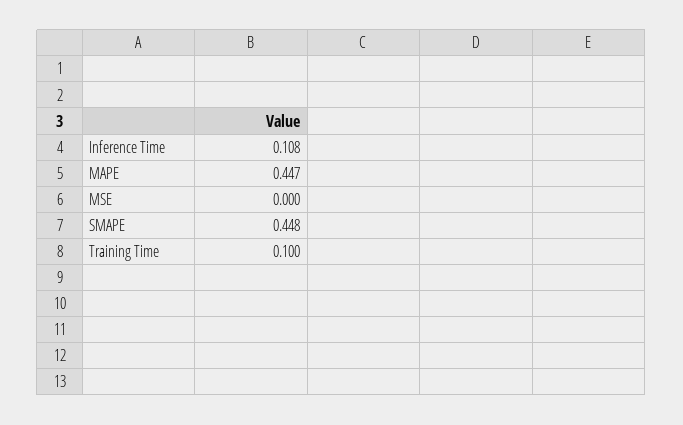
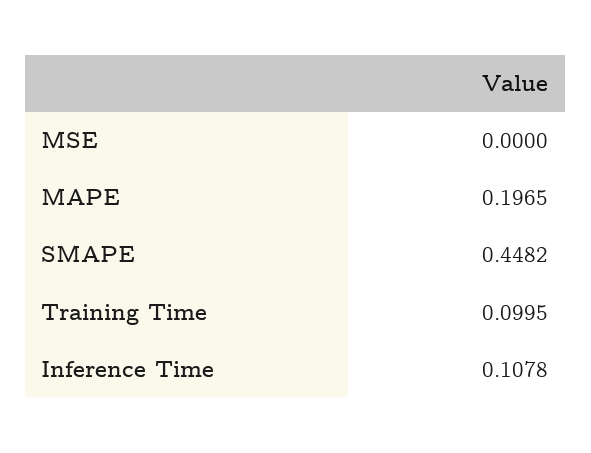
MAPE: 0.447 -> 0.1965

